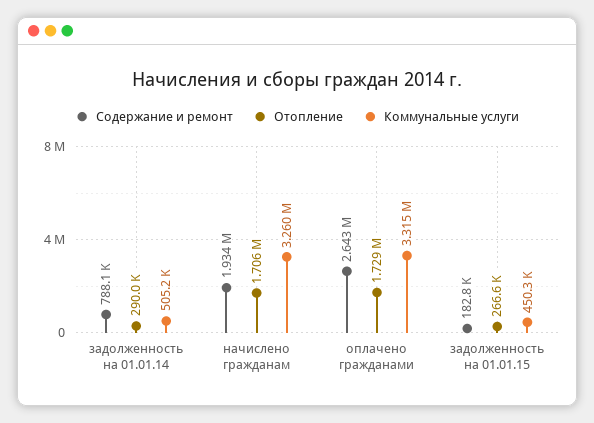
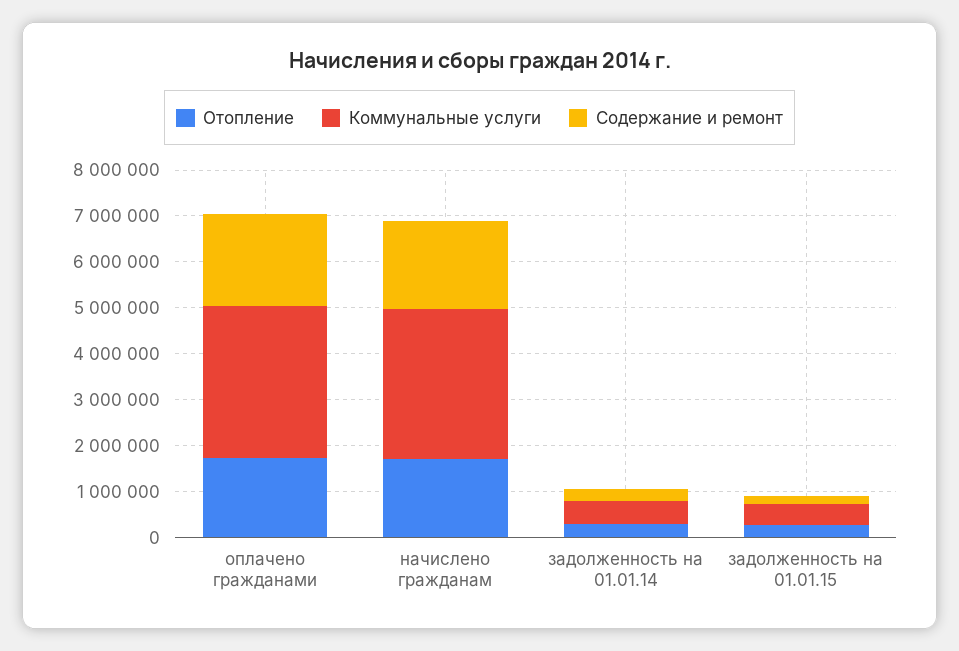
Содержание и ремонт, задолженность на 01.01.14: 788100 -> 200000
Содержание и ремонт, оплачено гражданами: 2643000 -> 2000000

